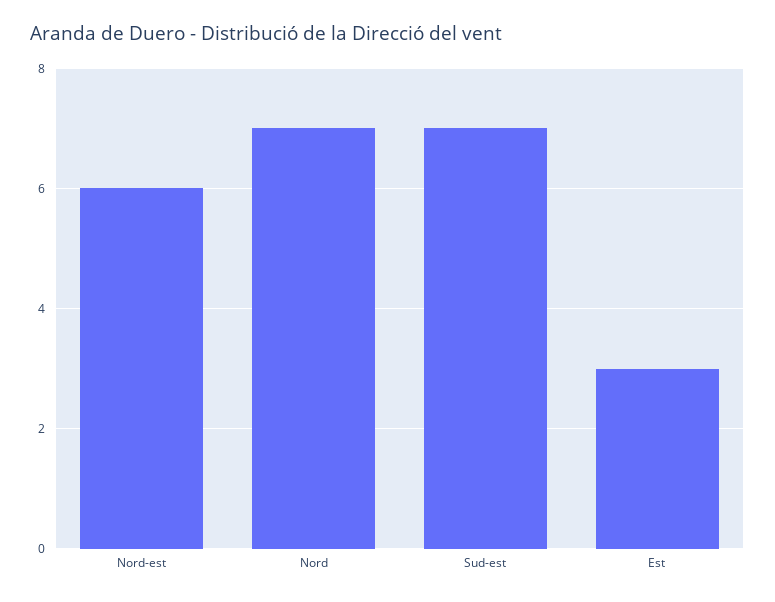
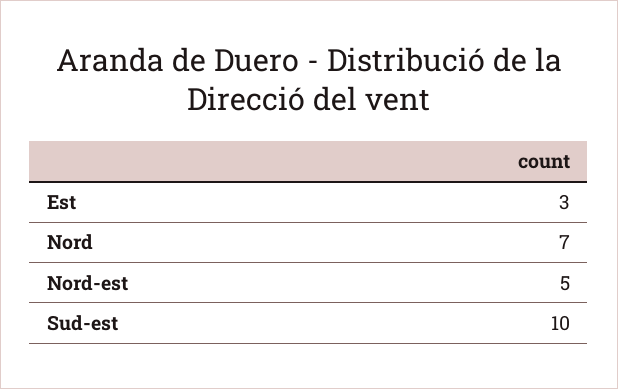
Nord-est: 6 -> 5
Sud-est: 7 -> 10

